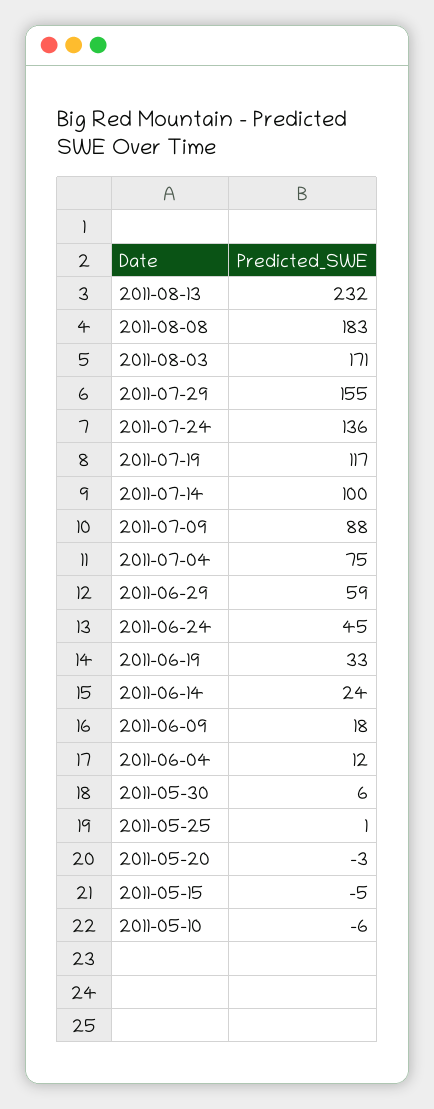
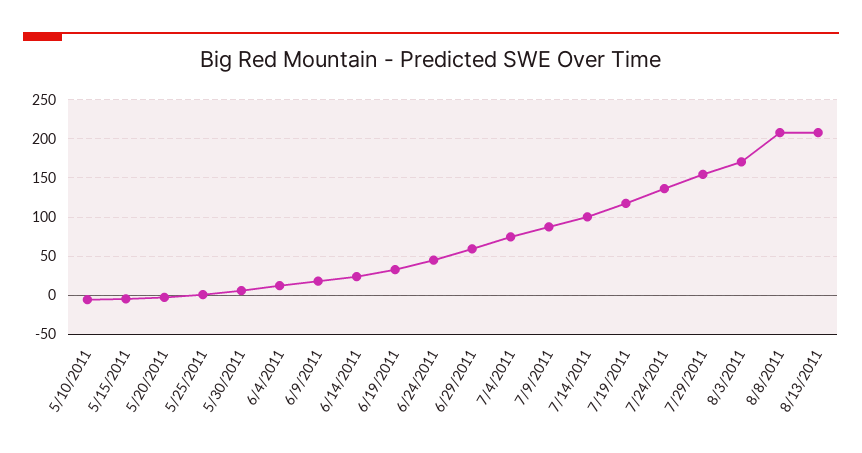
2011-08-13: 232 -> 210
2011-08-08: 183 -> 210

